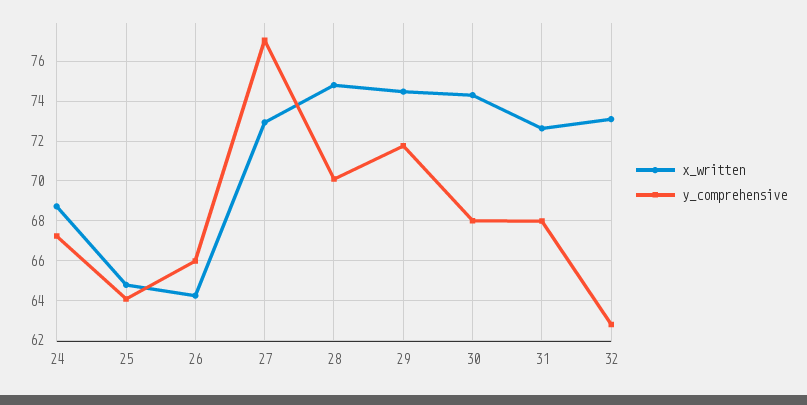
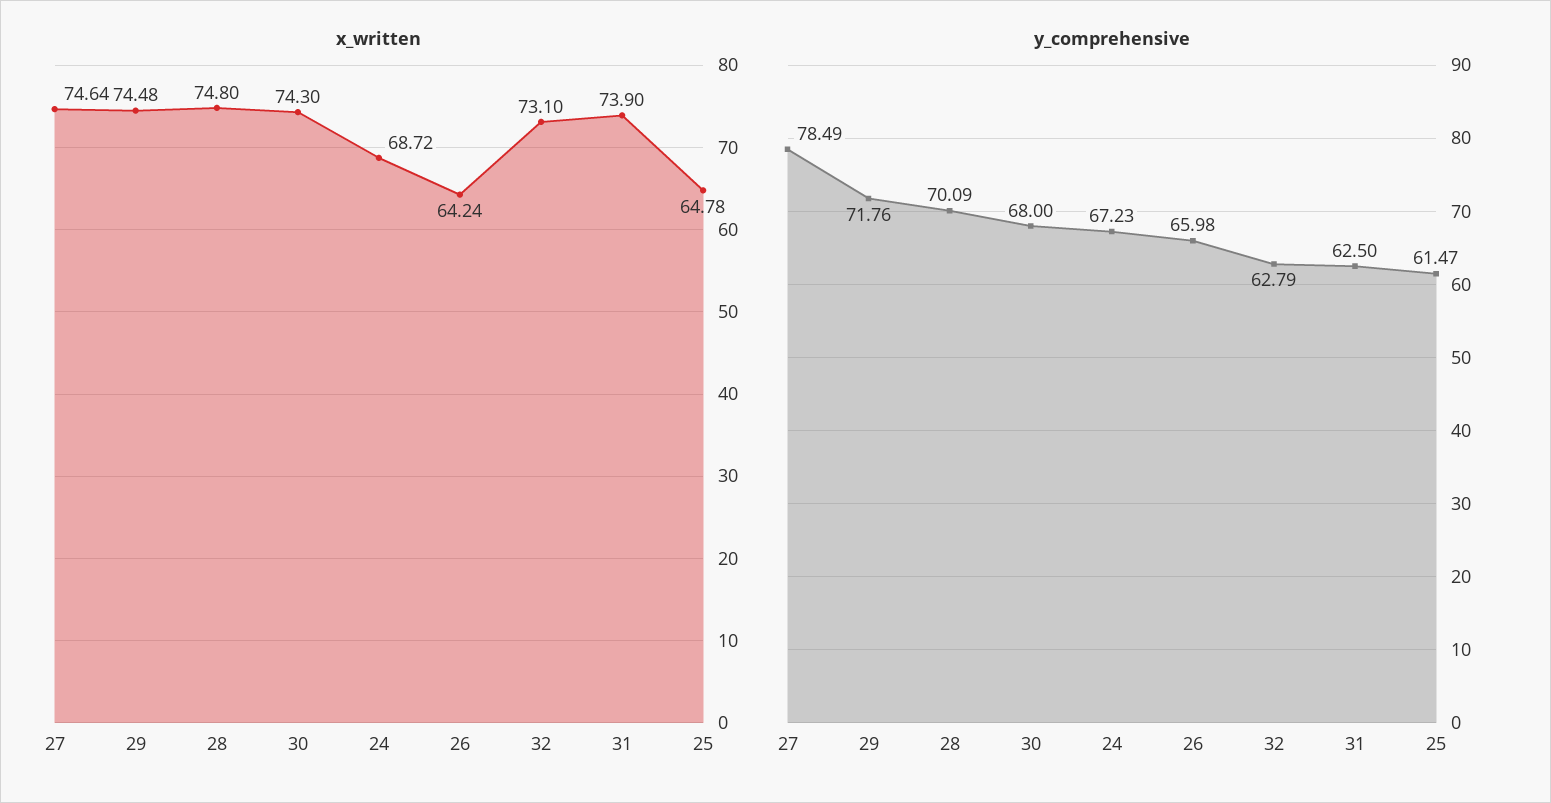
y_comprehensive, 25: 64 -> 61.47
x_written, 27: 73 -> 74.64
y_comprehensive, 27: 77 -> 78.49
x_written, 31: 72.5 -> 73.9
y_comprehensive, 31: 68 -> 62.5

